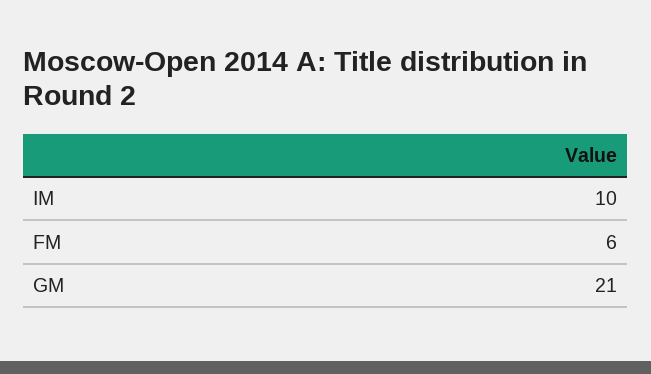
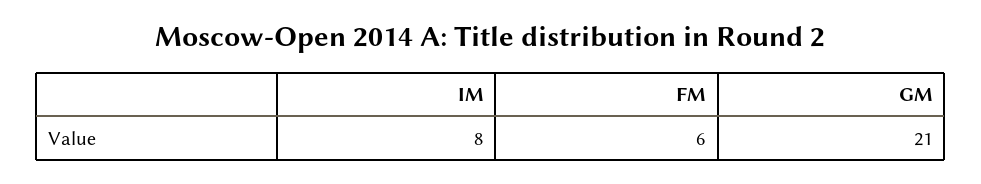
IM: 10 -> 8

